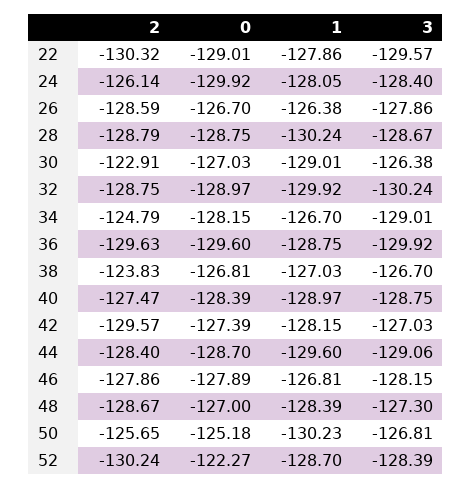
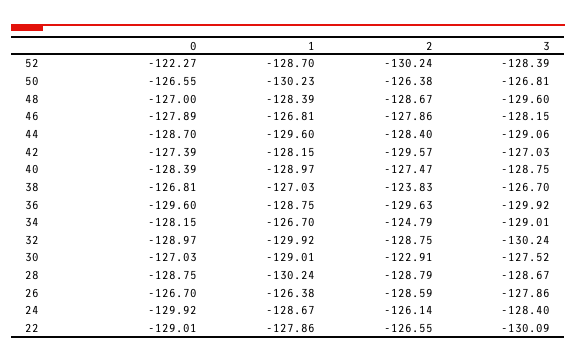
2, 22: -130.32 -> -126.55
3, 22: -129.57 -> -130.09
1, 24: -128.05 -> -128.67
3, 30: -126.38 -> -127.52
3, 48: -127.3 -> -129.6
2, 50: -125.65 -> -126.38
0, 50: -125.18 -> -126.55

